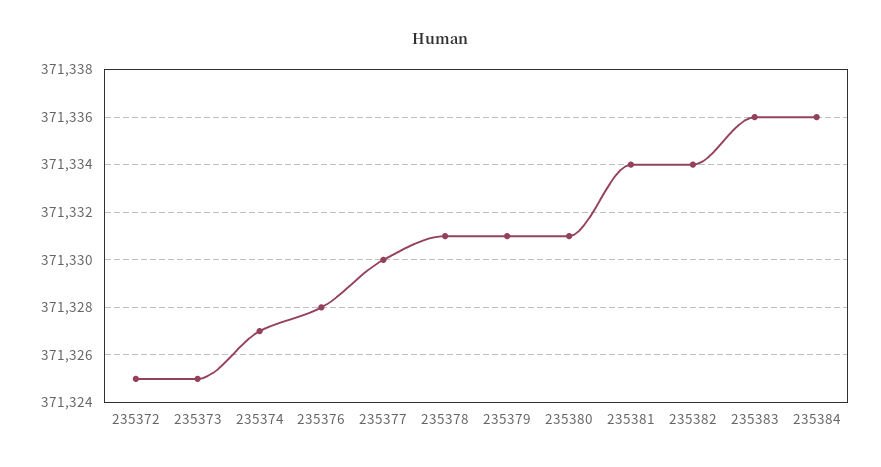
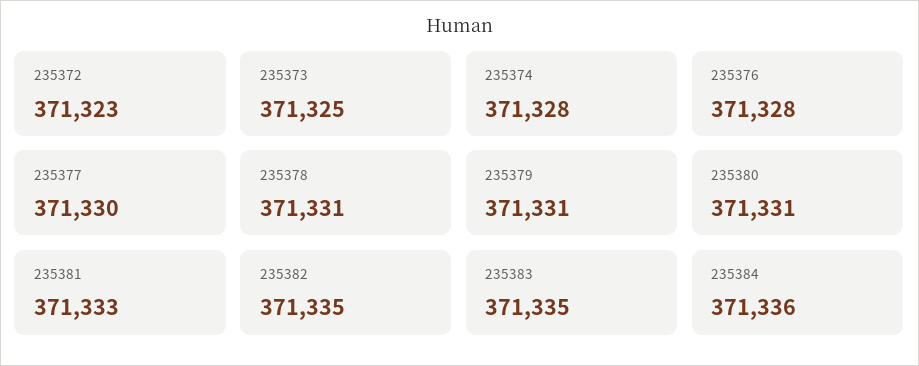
235372: 371325 -> 371323
235374: 371327 -> 371328
235381: 371334 -> 371333
235382: 371334 -> 371335
235383: 371336 -> 371335

